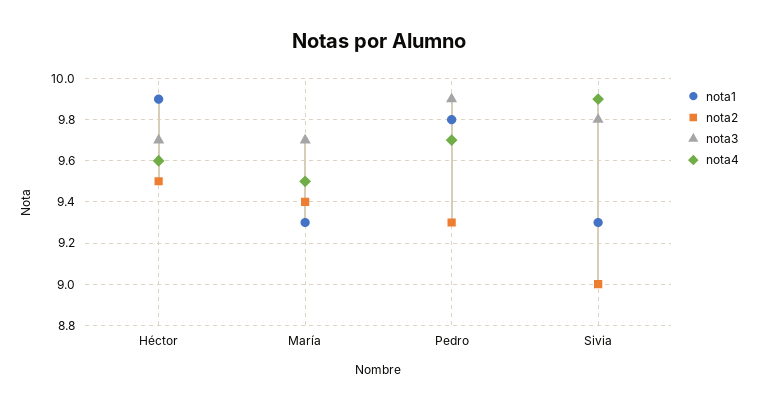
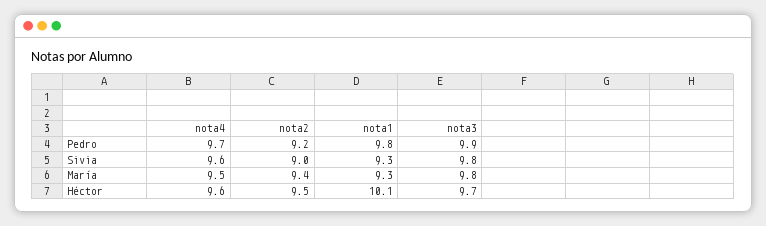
nota1, Héctor: 9.9 -> 10.1
nota3, María: 9.7 -> 9.8
nota2, Pedro: 9.3 -> 9.2
nota4, Sivia: 9.9 -> 9.6

